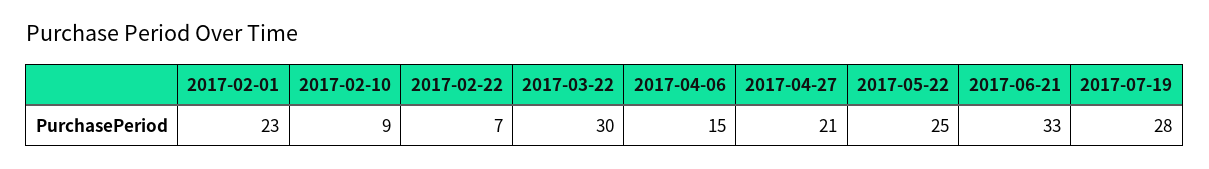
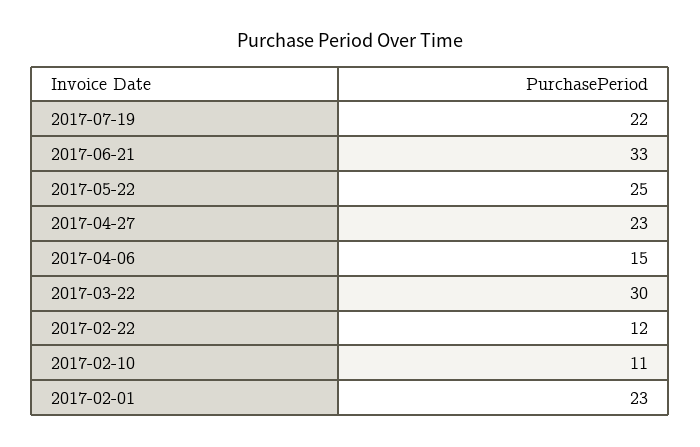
2017-02-10: 9 -> 11
2017-02-22: 7 -> 12
2017-04-27: 21 -> 23
2017-07-19: 28 -> 22

